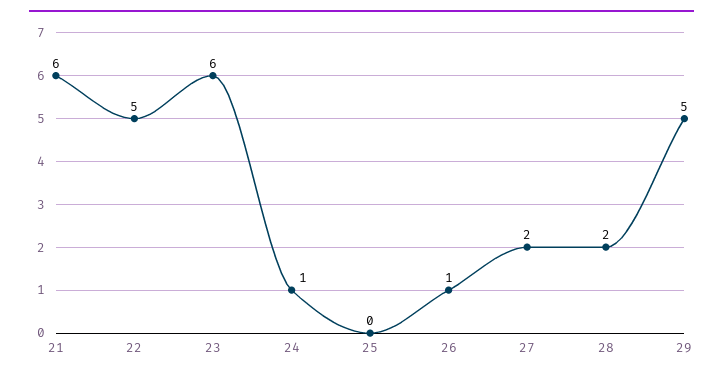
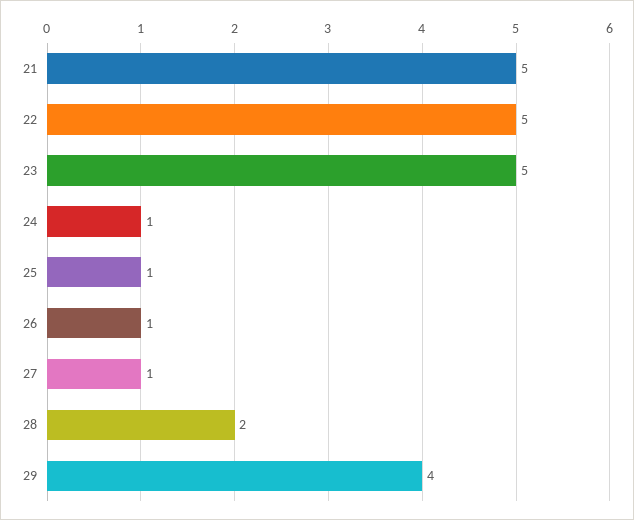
21: 6 -> 5
23: 6 -> 5
25: 0 -> 1
27: 2 -> 1
29: 5 -> 4

